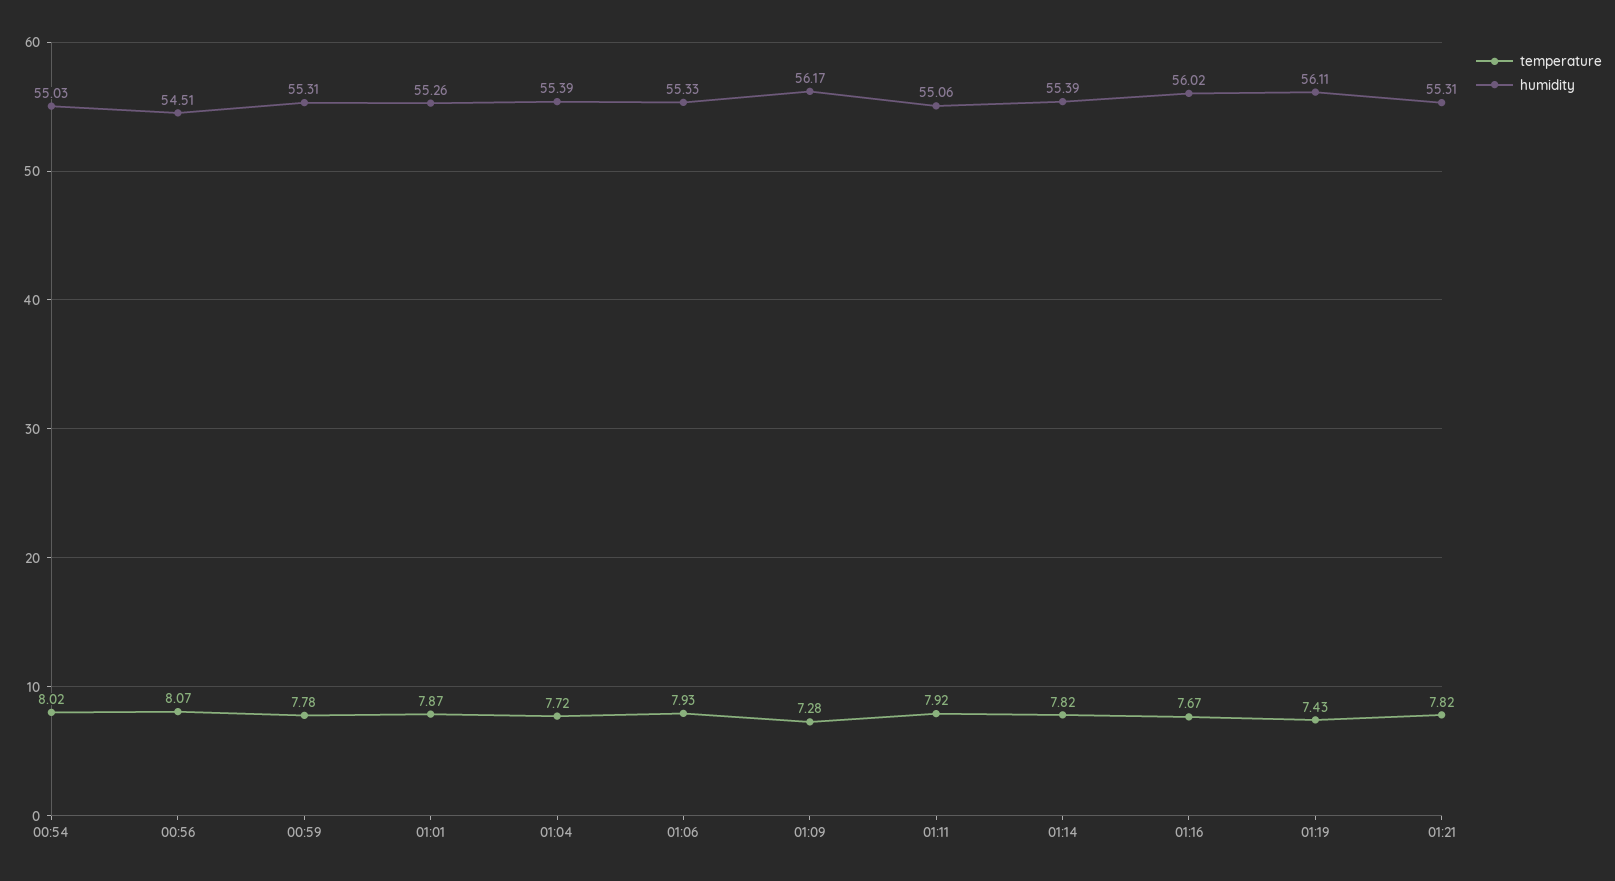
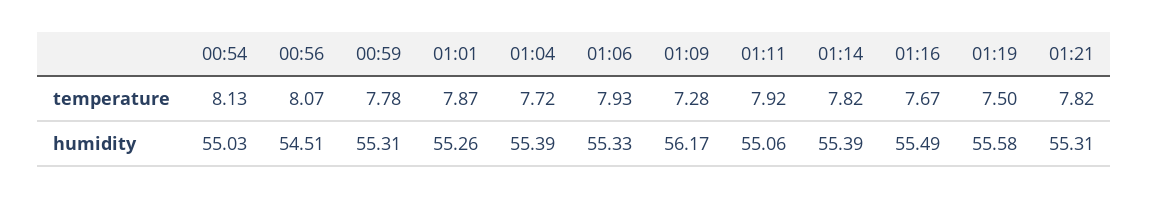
temperature, 00:54: 8.02 -> 8.13
humidity, 01:16: 56.02 -> 55.49
temperature, 01:19: 7.43 -> 7.5
humidity, 01:19: 56.11 -> 55.58

